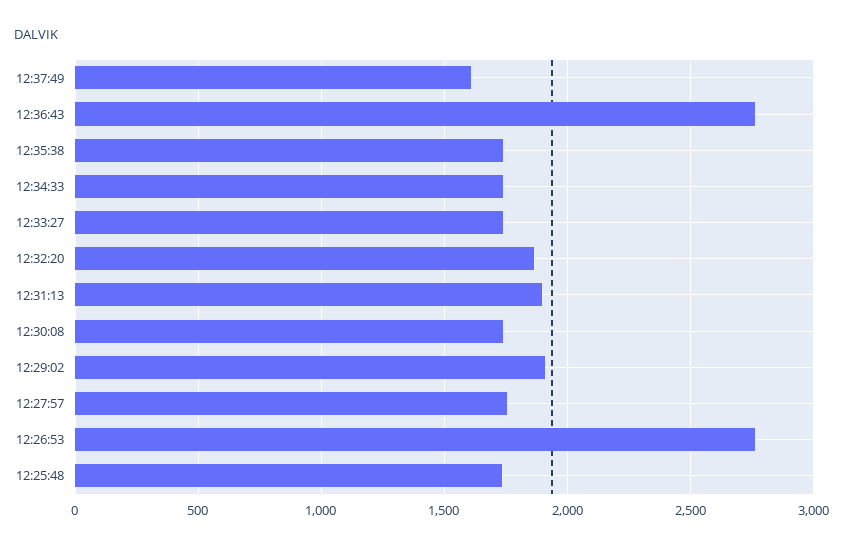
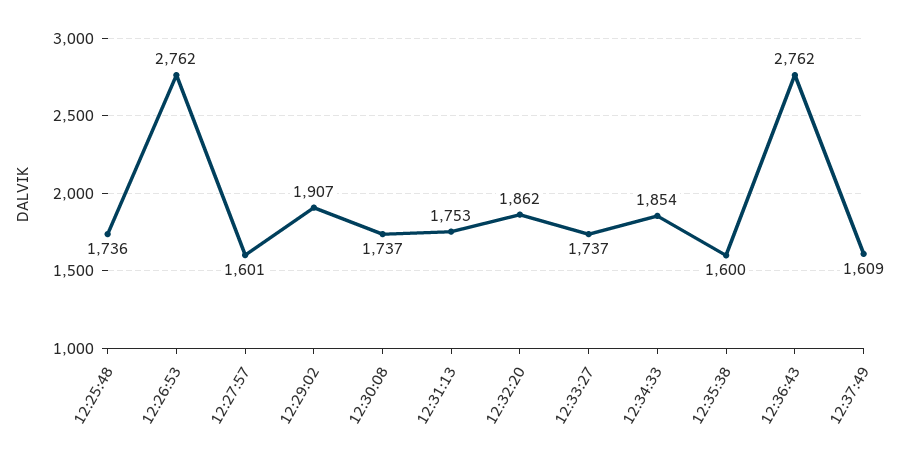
12:35:38: 1750 -> 1600
12:34:33: 1750 -> 1854
12:31:13: 1900 -> 1753
12:27:57: 1750 -> 1601

